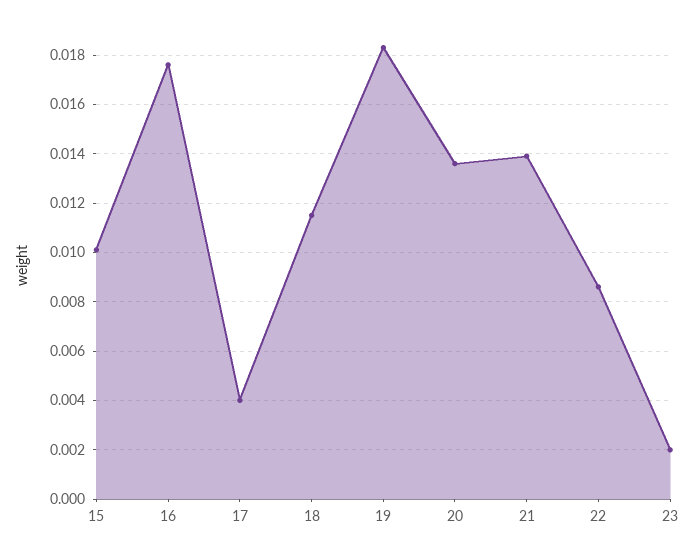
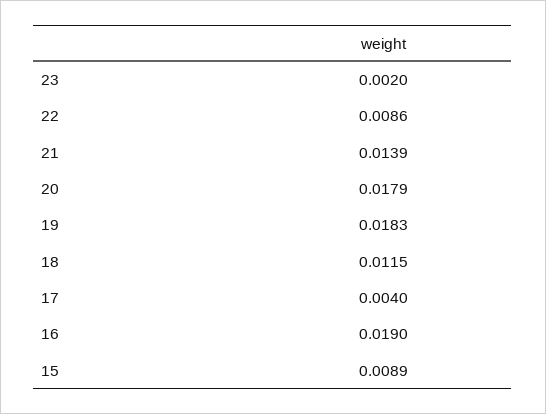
15: 0.01 -> 0.0089
16: 0.0175 -> 0.019
20: 0.0135 -> 0.0179

